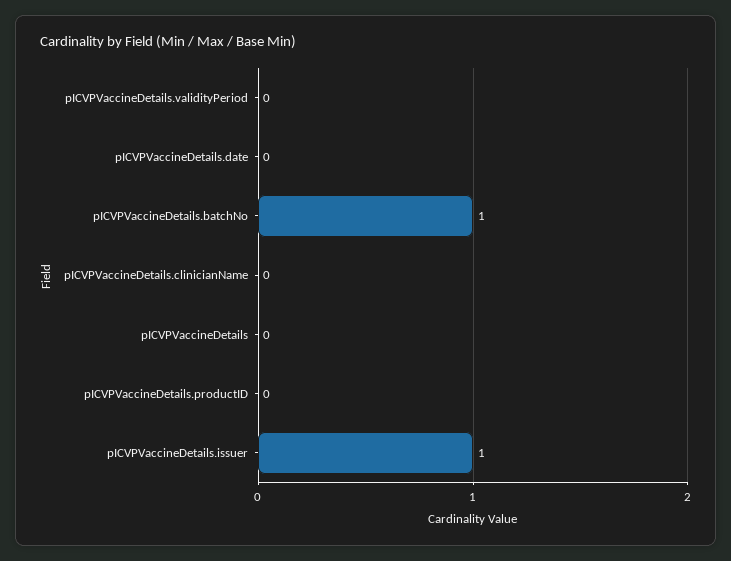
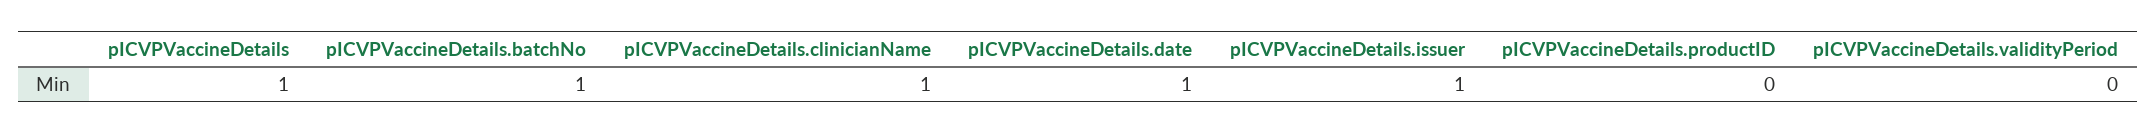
pICVPVaccineDetails.date: 0 -> 1
pICVPVaccineDetails.clinicianName: 0 -> 1
pICVPVaccineDetails: 0 -> 1

